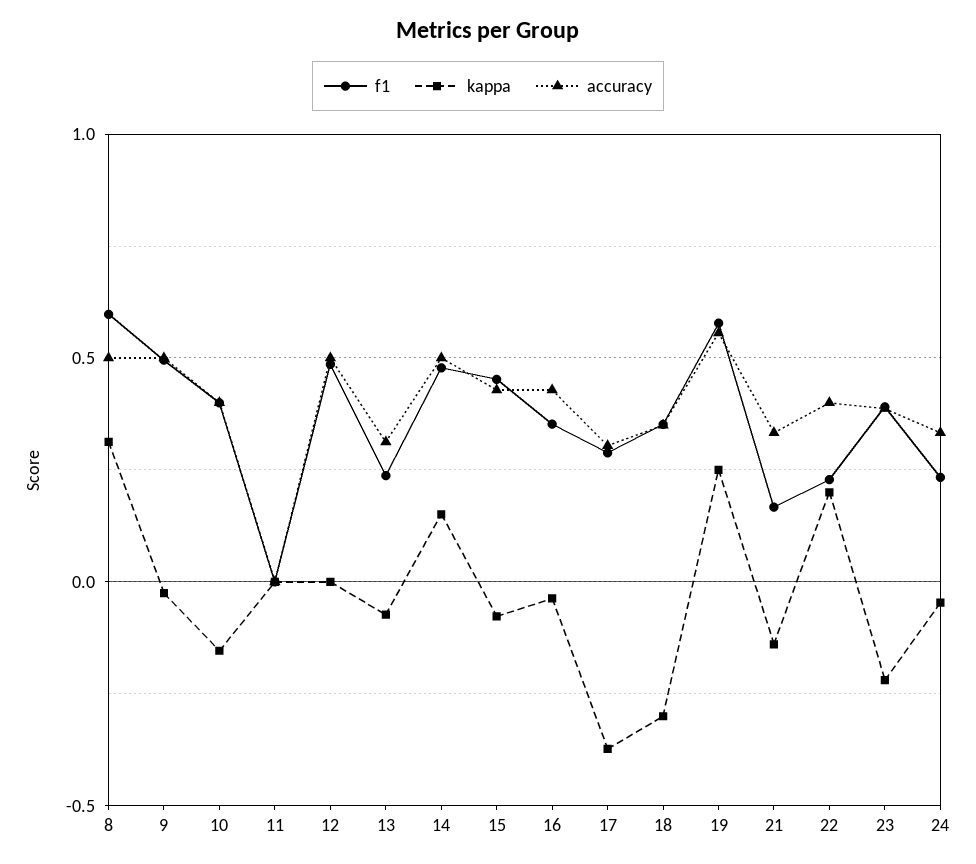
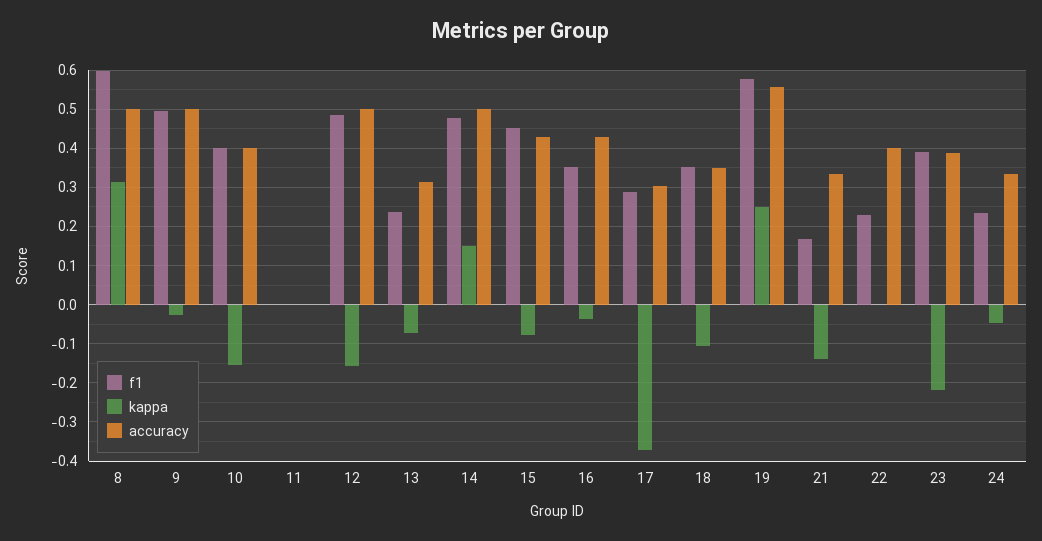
kappa, 12: 0 -> -0.16
kappa, 18: -0.3 -> -0.1
kappa, 22: 0.2 -> 0

